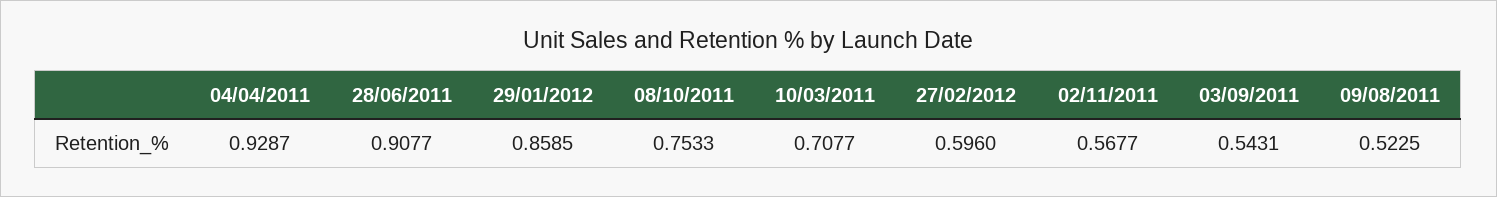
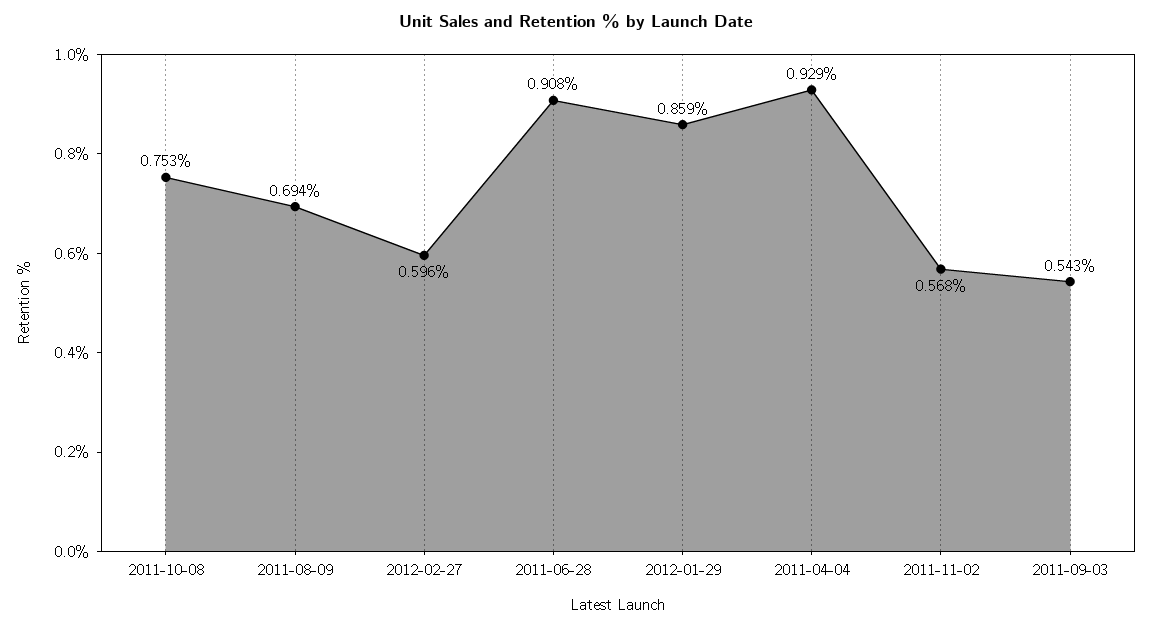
10/03/2011: 0.7077 -> none
09/08/2011: 0.5225 -> 0.694

